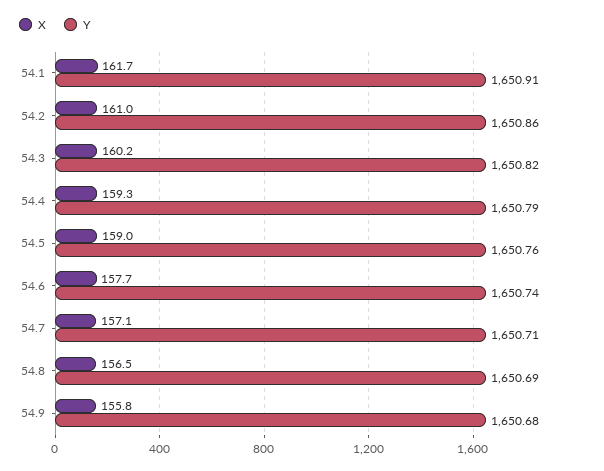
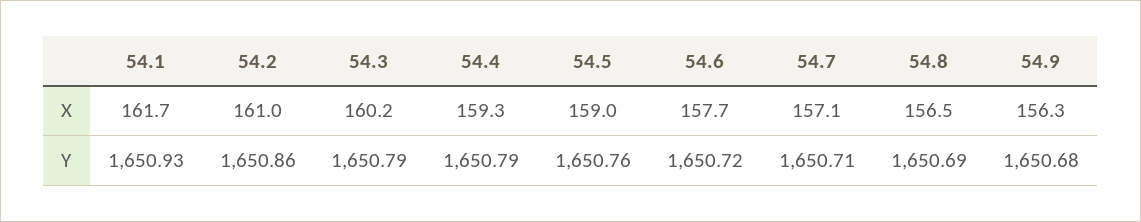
Y, 54.1: 1650.91 -> 1650.93
Y, 54.3: 1650.82 -> 1650.79
Y, 54.6: 1650.74 -> 1650.72
X, 54.9: 155.8 -> 156.3

